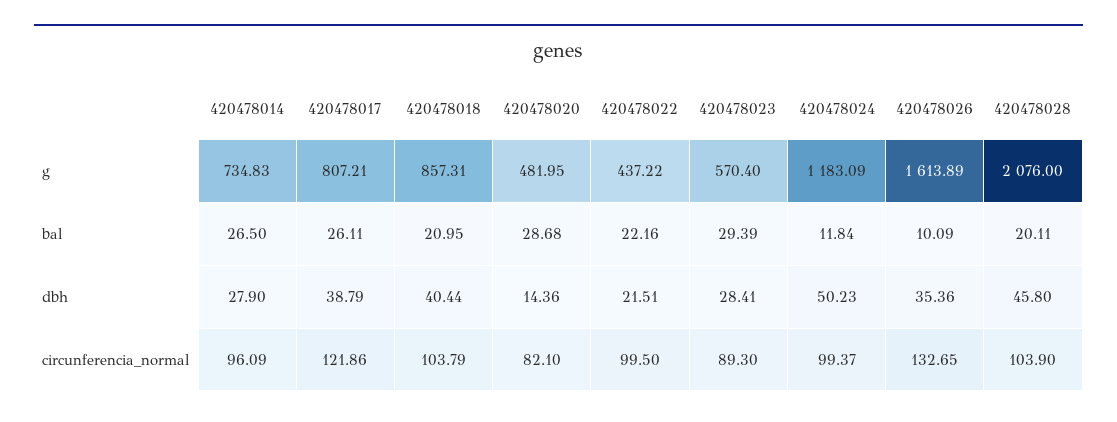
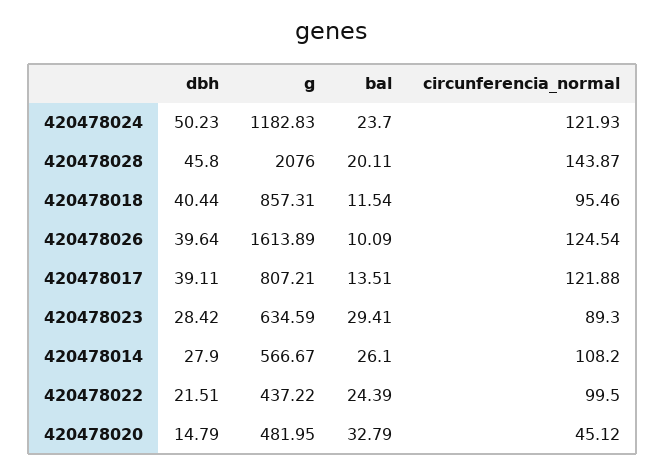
420478014, g: 734.83 -> 566.67
420478023, g: 570.4 -> 634.59
420478024, g: 1183.09 -> 1182.83
420478014, bal: 26.5 -> 26.1
420478017, bal: 26.11 -> 13.51
420478018, bal: 20.95 -> 11.54
420478020, bal: 28.68 -> 32.79
420478022, bal: 22.16 -> 24.39
420478023, bal: 29.39 -> 29.41
420478024, bal: 11.84 -> 23.7
420478017, dbh: 38.79 -> 39.11
420478020, dbh: 14.36 -> 14.79
420478023, dbh: 28.41 -> 28.42
420478026, dbh: 35.36 -> 39.64
420478014, circunferencia_normal: 96.09 -> 108.2
420478017, circunferencia_normal: 121.86 -> 121.88
420478018, circunferencia_normal: 103.79 -> 95.46
420478020, circunferencia_normal: 82.1 -> 45.12
420478024, circunferencia_normal: 99.37 -> 121.93
420478026, circunferencia_normal: 132.65 -> 124.54
420478028, circunferencia_normal: 103.9 -> 143.87

